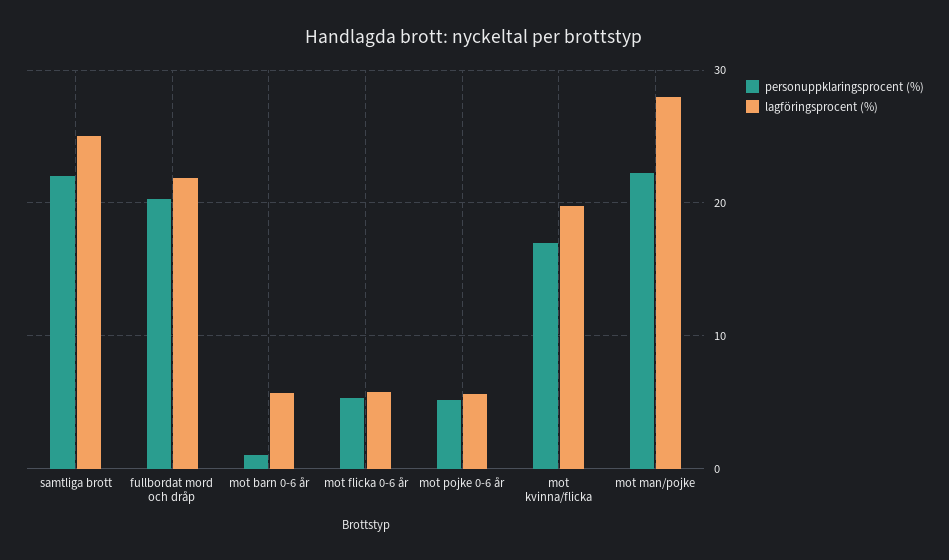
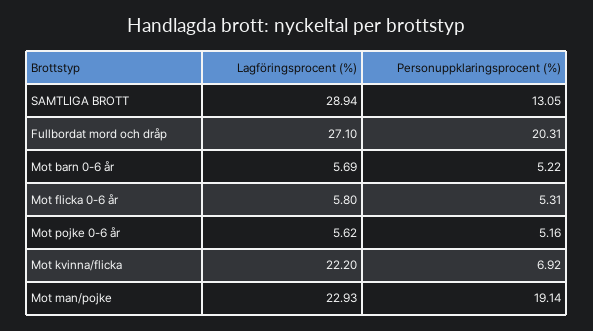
personuppklaringsprocent (%), samtliga brott: 22 -> 13.05
lagföringsprocent (%), samtliga brott: 25 -> 28.94
lagföringsprocent (%), fullbordat mord och dråp: 22 -> 27.1
personuppklaringsprocent (%), mot barn 0-6 år: 1 -> 5.22
personuppklaringsprocent (%), mot kvinna/flicka: 17 -> 6.92
lagföringsprocent (%), mot kvinna/flicka: 20 -> 22.2
personuppklaringsprocent (%), mot man/pojke: 22 -> 19.14
lagföringsprocent (%), mot man/pojke: 28 -> 22.93

